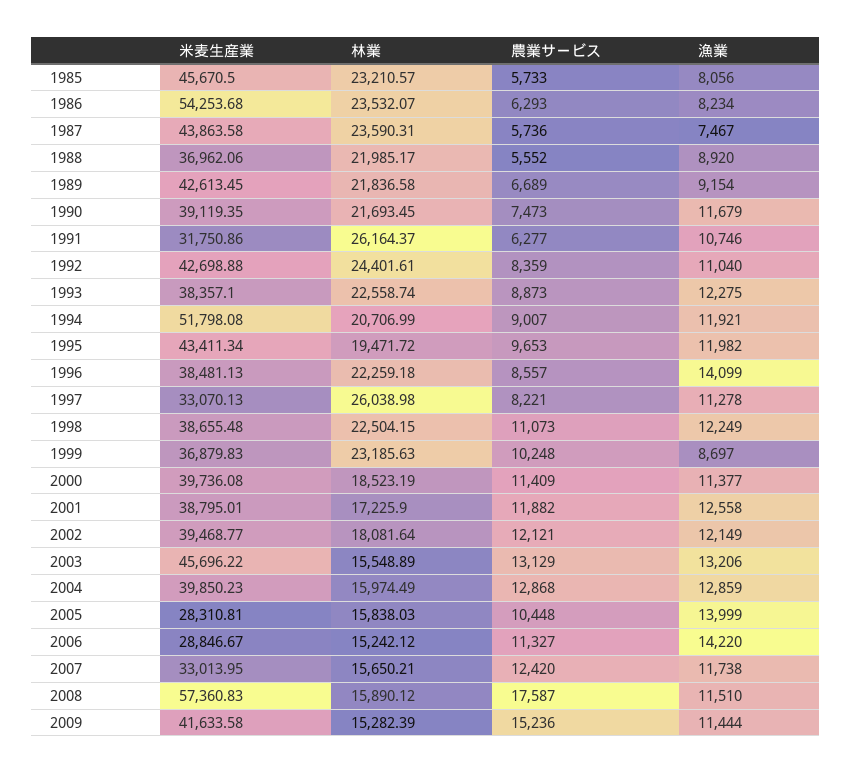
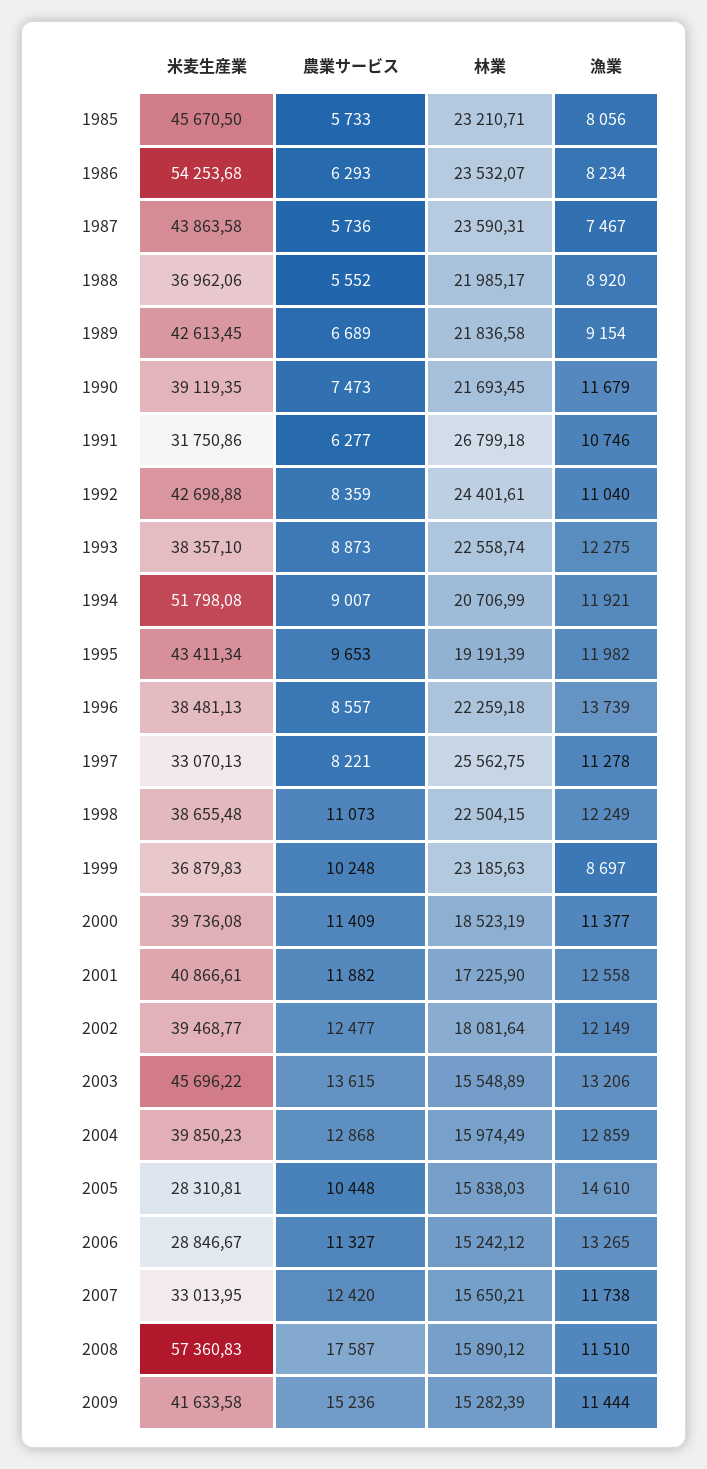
林業, 1985: 23210.57 -> 23210.71
林業, 1991: 26164.37 -> 26799.18
林業, 1995: 19471.72 -> 19191.39
漁業, 1996: 14099 -> 13739
林業, 1997: 26038.98 -> 25562.75
米麦生産業, 2001: 38795.01 -> 40866.61
農業サービス, 2002: 12121 -> 12477
農業サービス, 2003: 13129 -> 13615
漁業, 2005: 13999 -> 14610
漁業, 2006: 14220 -> 13265

